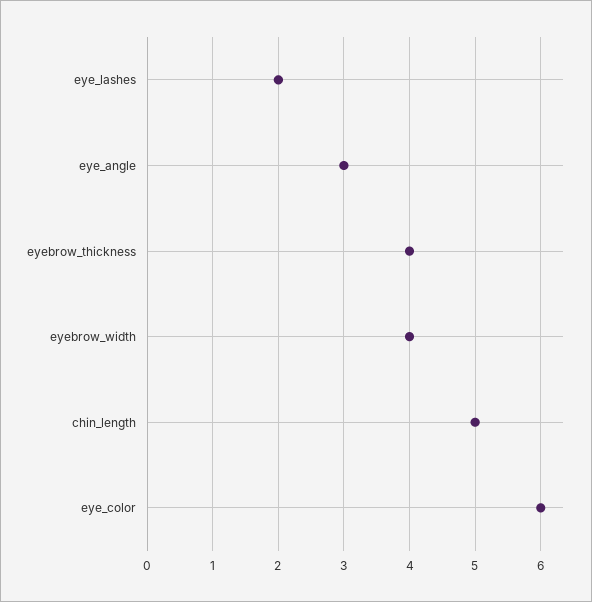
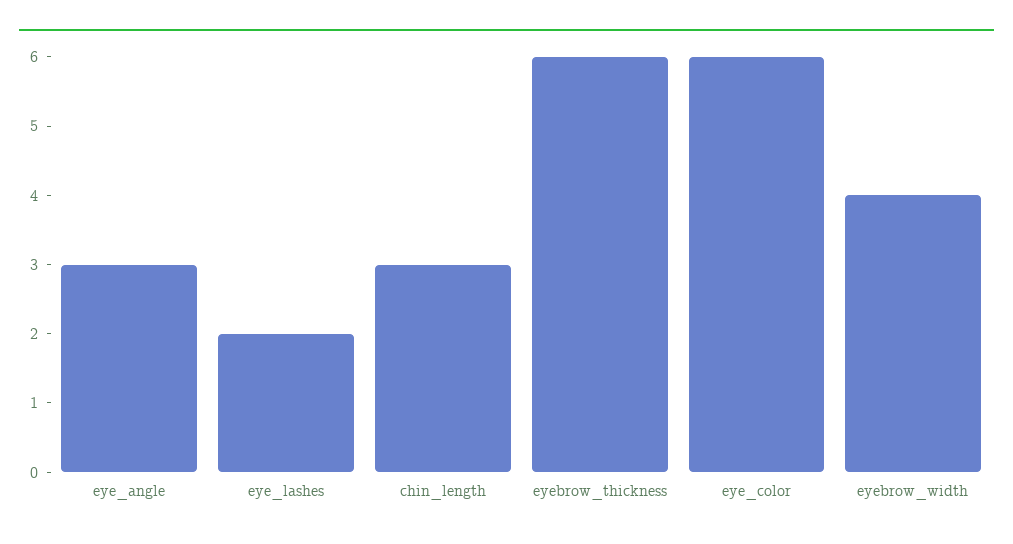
eyebrow_thickness: 4 -> 6
chin_length: 5 -> 3

